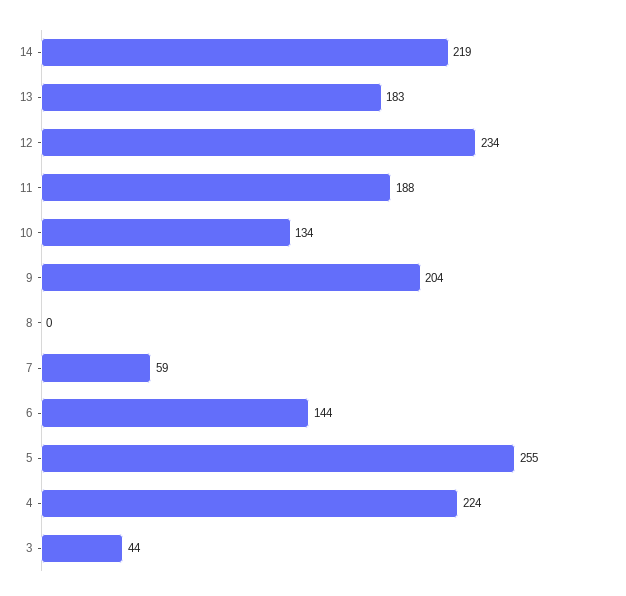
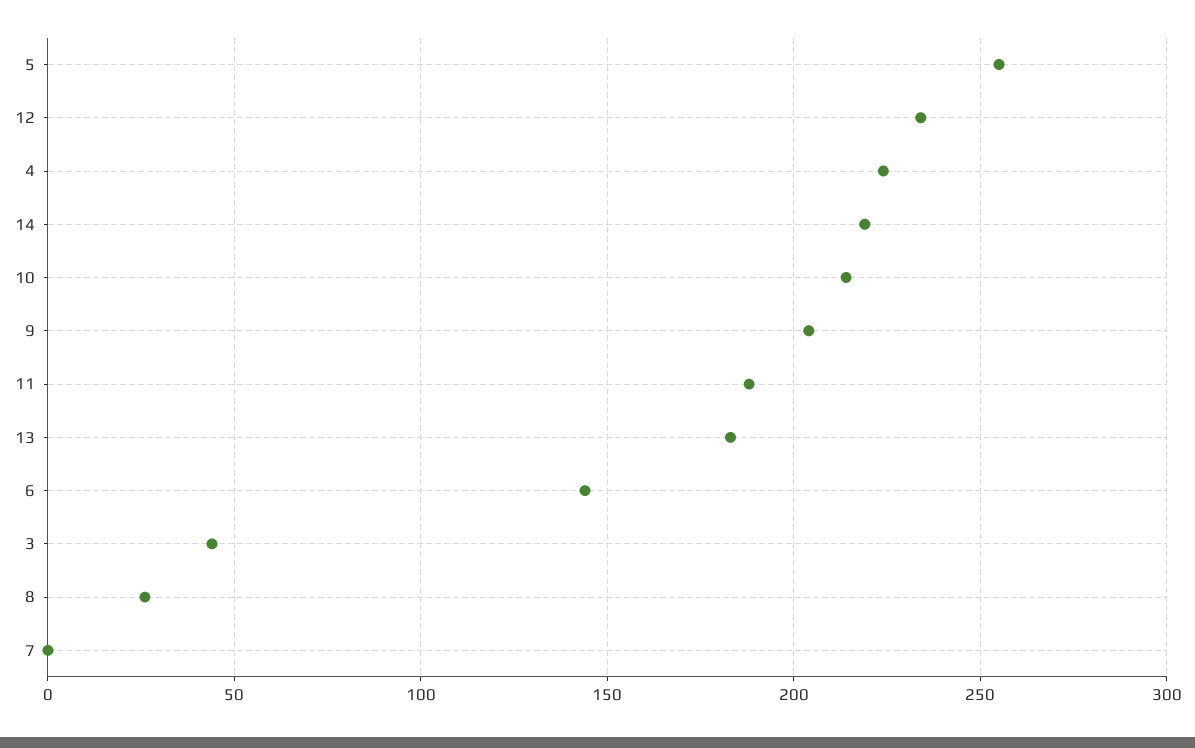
10: 134 -> 215
8: 0 -> 25
7: 59 -> 0

